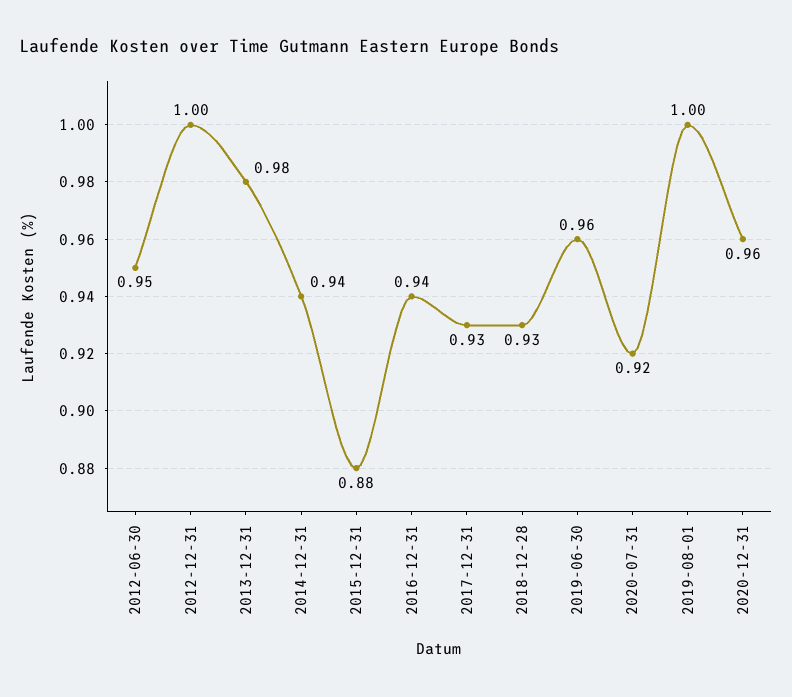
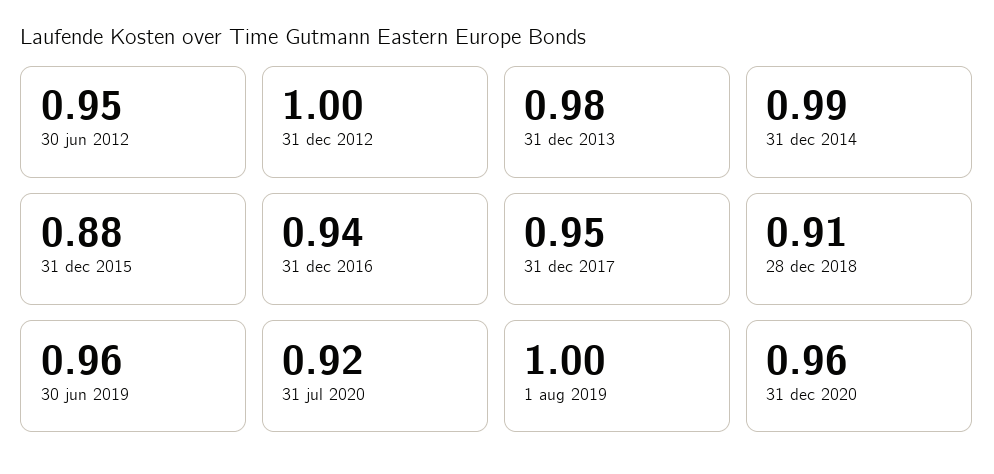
2014-12-31: 0.94 -> 0.99
2017-12-31: 0.93 -> 0.95
2018-12-28: 0.93 -> 0.91

